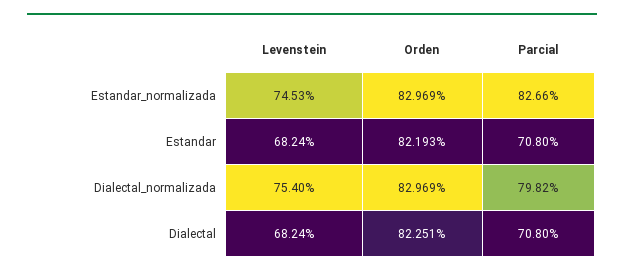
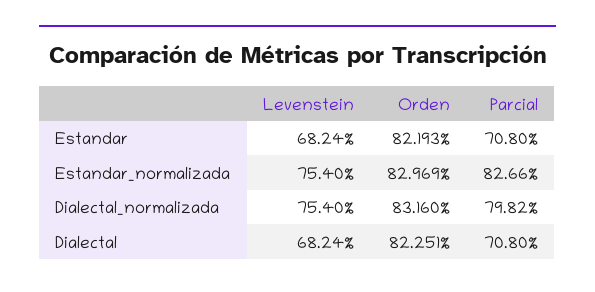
Levenstein, Estandar_normalizada: 74.53 -> 75.4
Orden, Dialectal_normalizada: 82.969 -> 83.16

